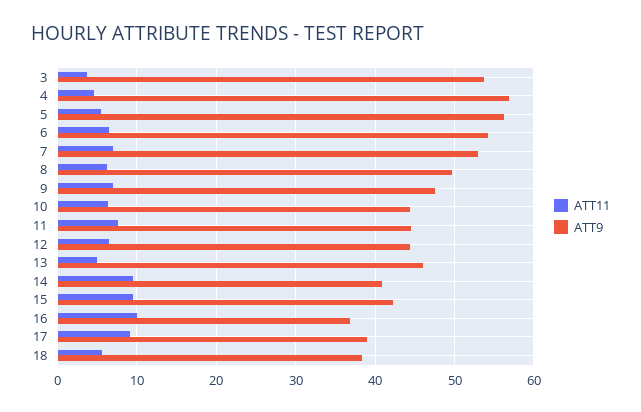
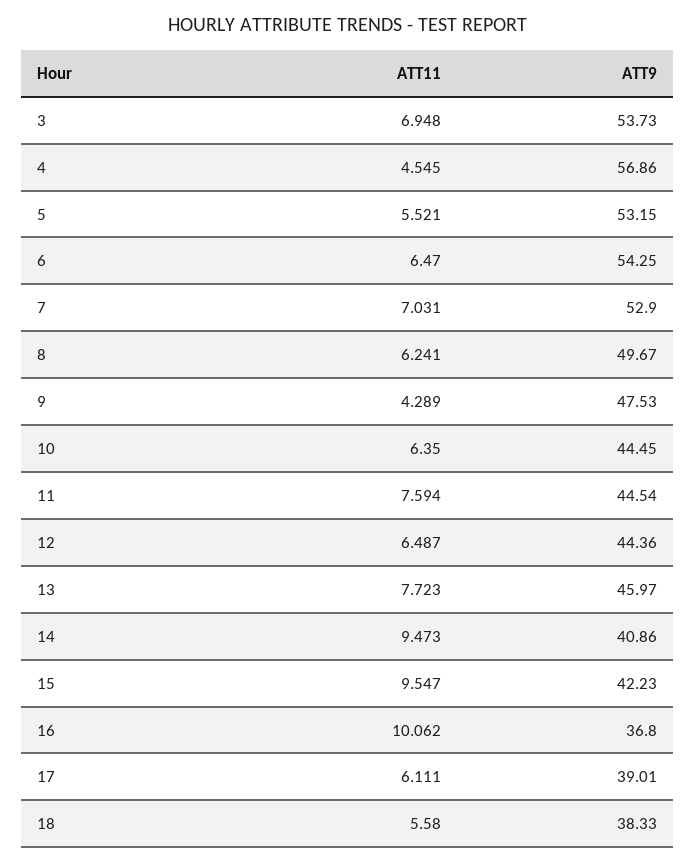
ATT11, 3: 4 -> 6.948
ATT9, 5: 56 -> 53.15
ATT11, 9: 7 -> 4.289
ATT11, 13: 5 -> 7.723
ATT11, 17: 9 -> 6.111

